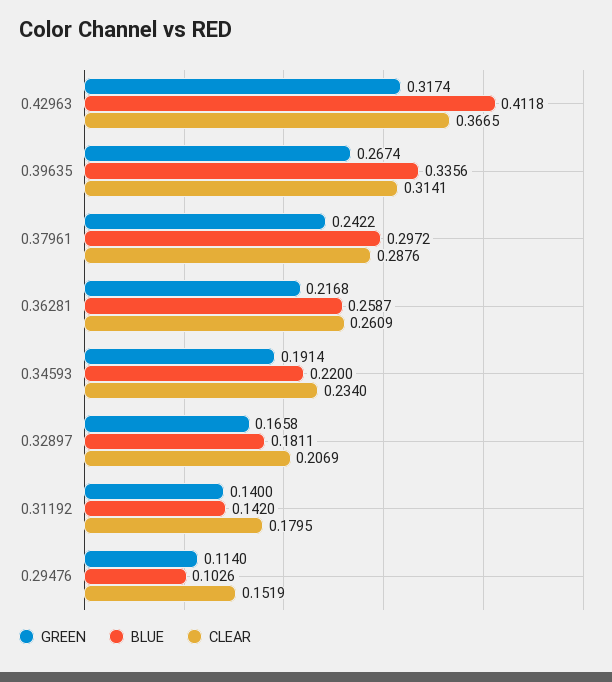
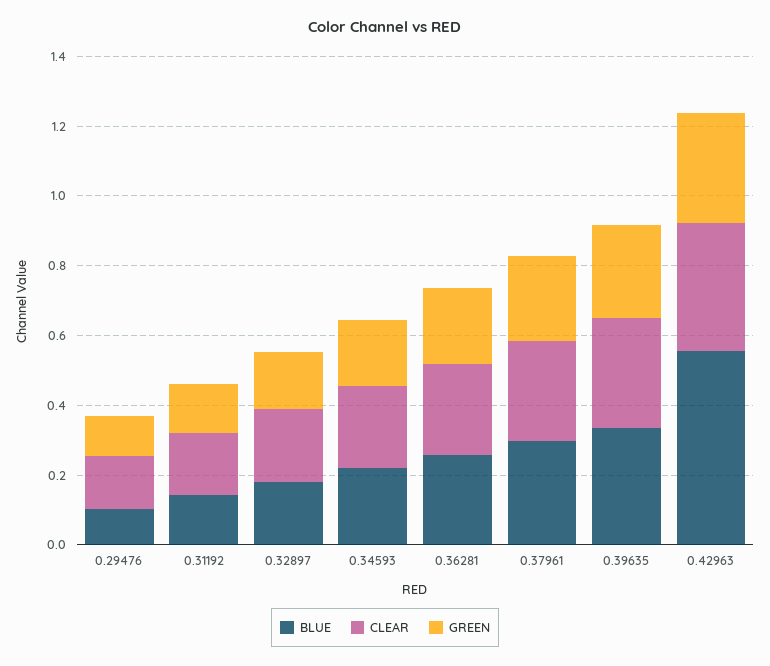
BLUE, 0.42963: 0.4118 -> 0.55

